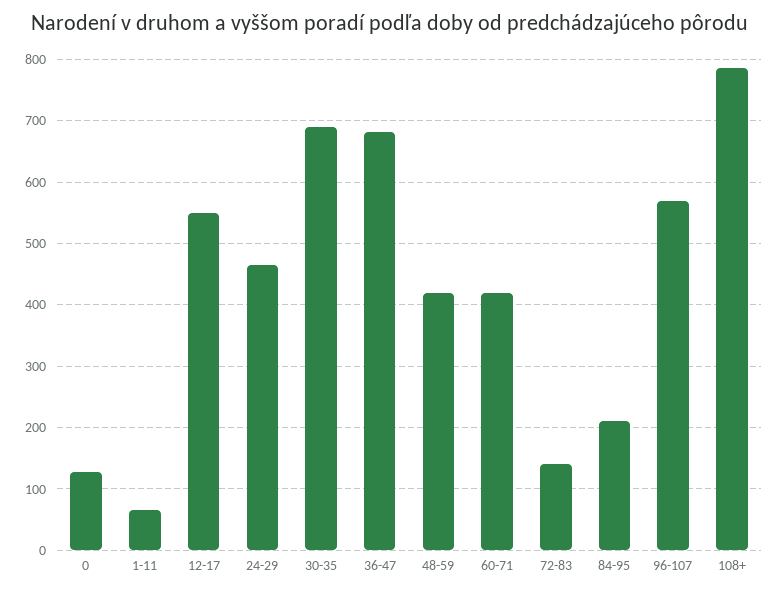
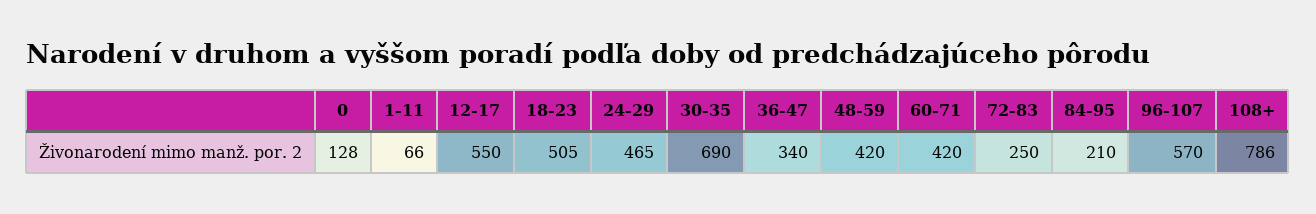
36-47: 680 -> 340
72-83: 140 -> 250
18-23: none -> 505

